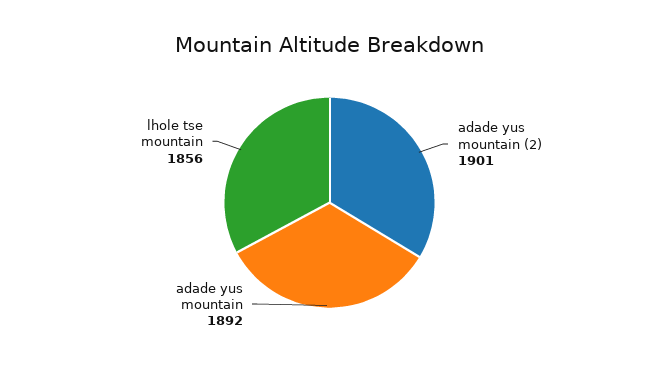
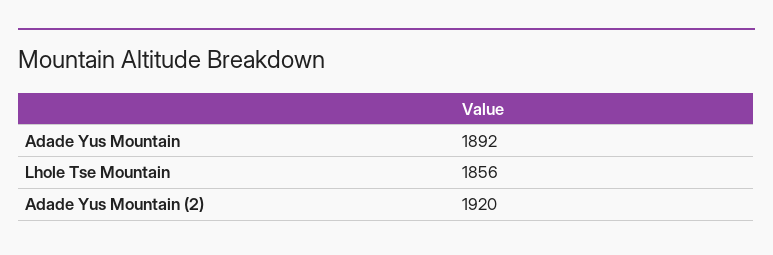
adade yus mountain (2): 1901 -> 1920

